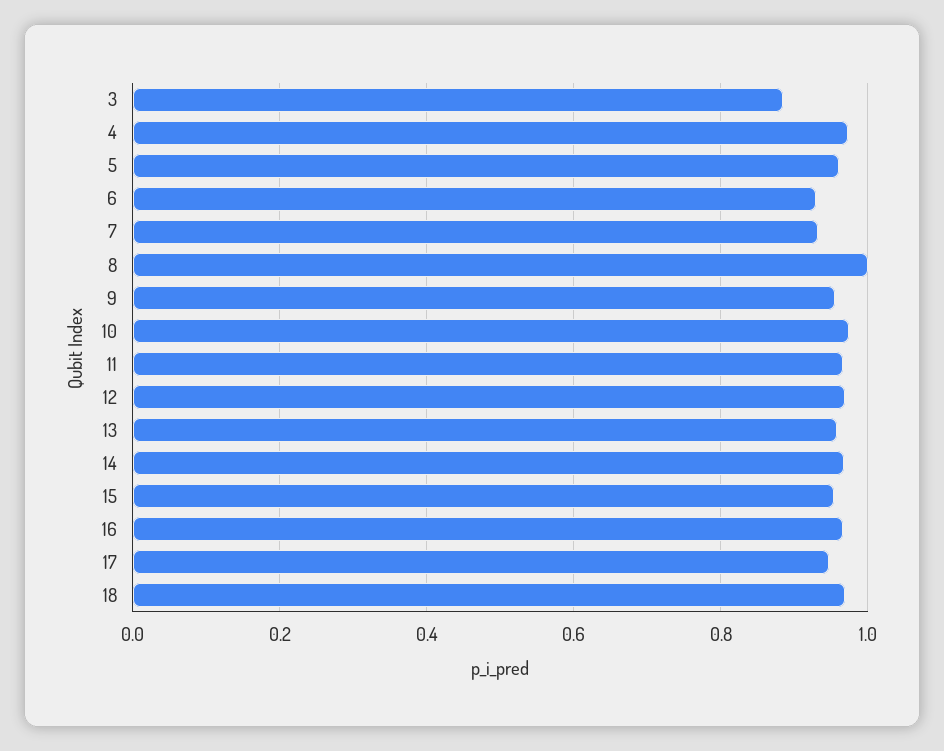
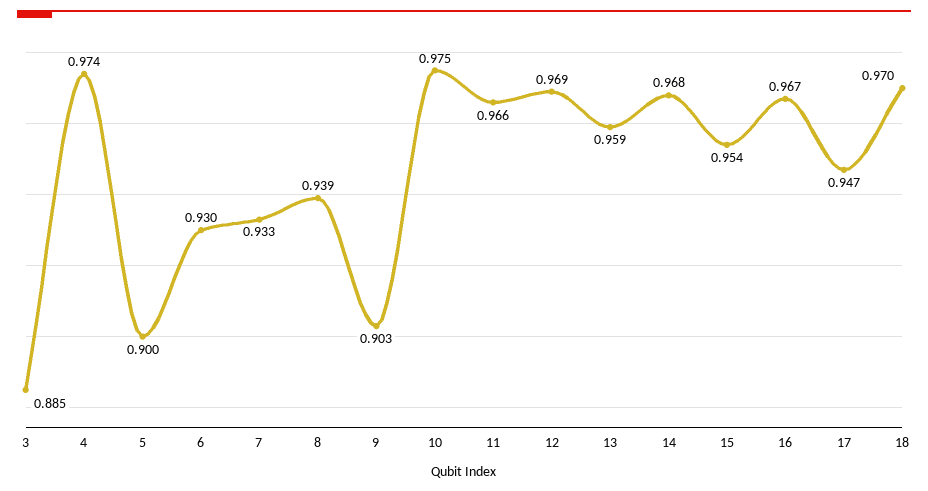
5: 0.96 -> 0.9
8: 1 -> 0.939
9: 0.96 -> 0.903

